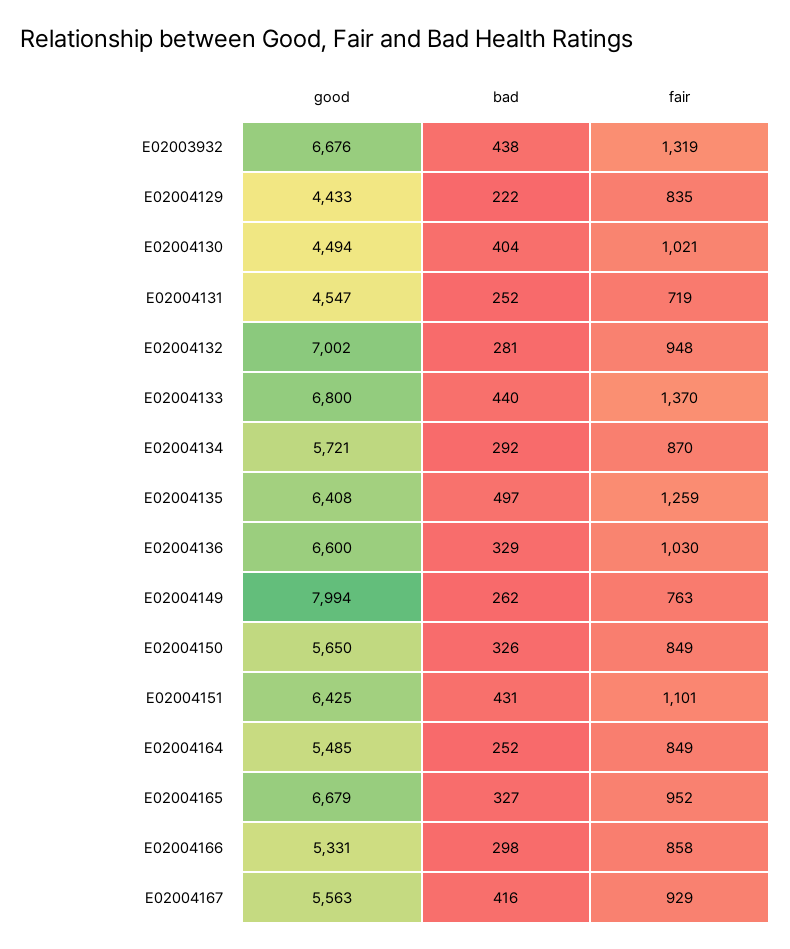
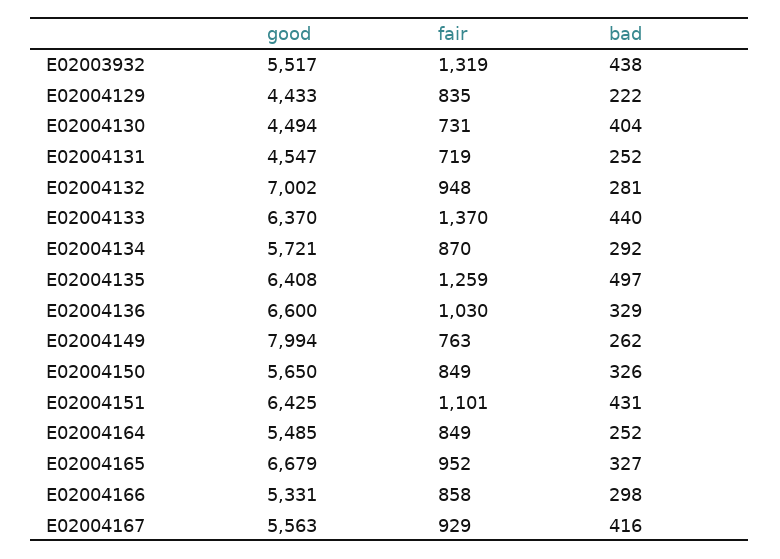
good, E02003932: 6676 -> 5517
fair, E02004130: 1021 -> 731
good, E02004133: 6800 -> 6370

